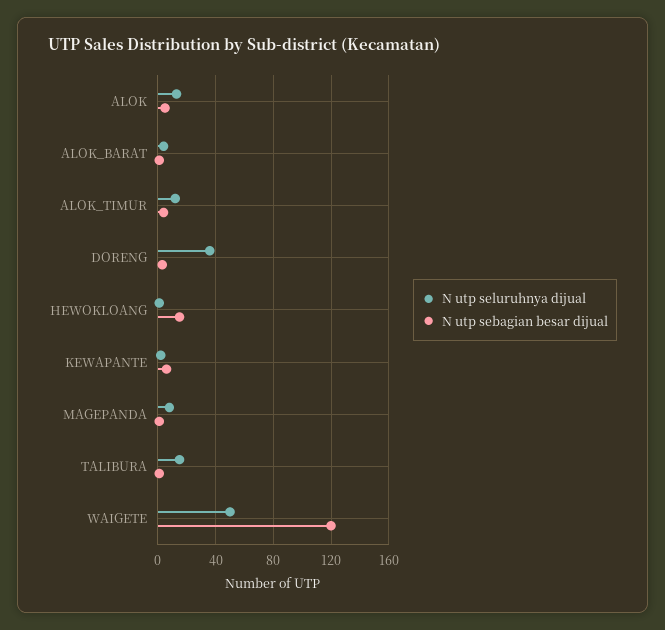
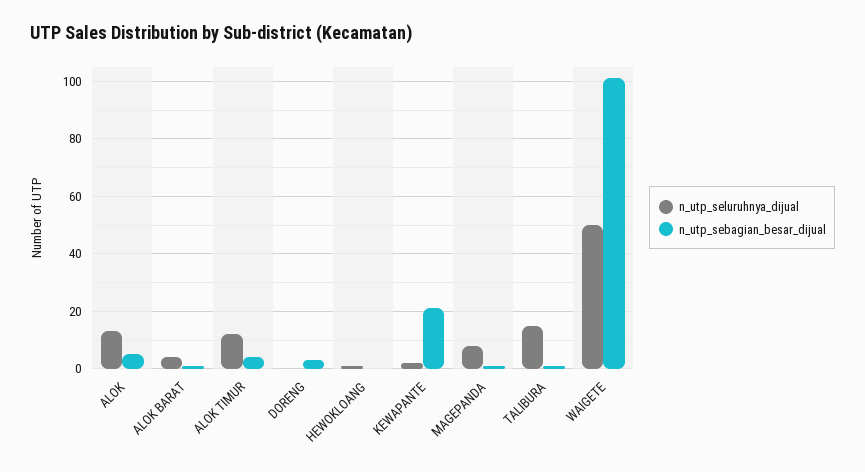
N utp seluruhnya dijual, DORENG: 35 -> 0
N utp sebagian besar dijual, HEWOKLOANG: 15 -> 0
N utp sebagian besar dijual, KEWAPANTE: 5 -> 20
N utp sebagian besar dijual, WAIGETE: 120 -> 100

